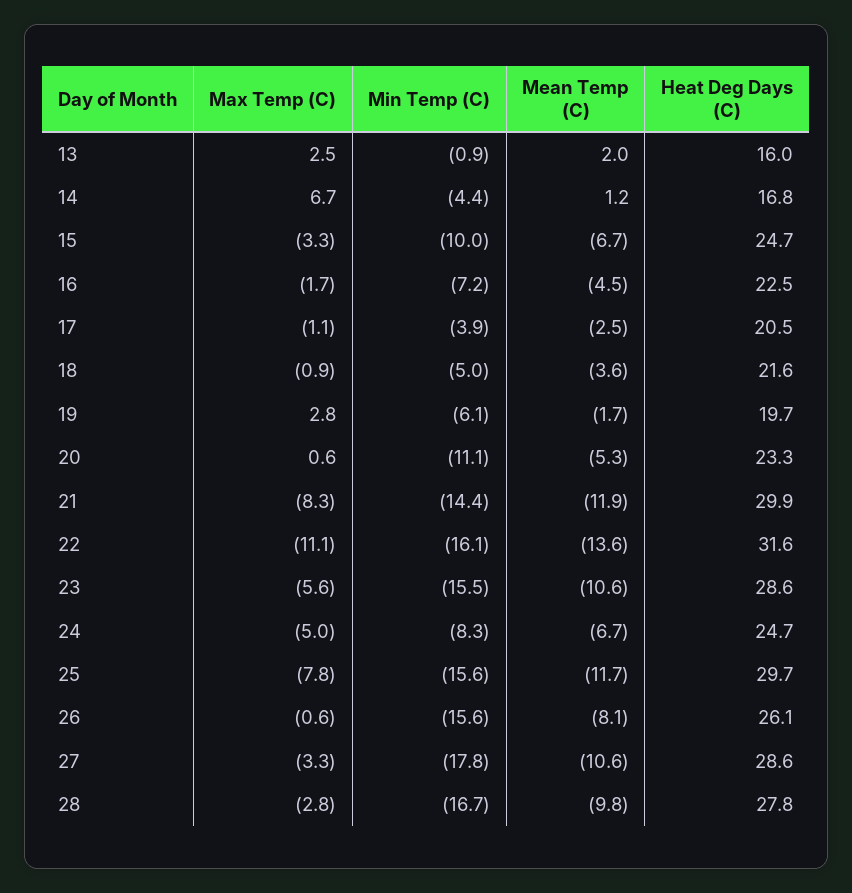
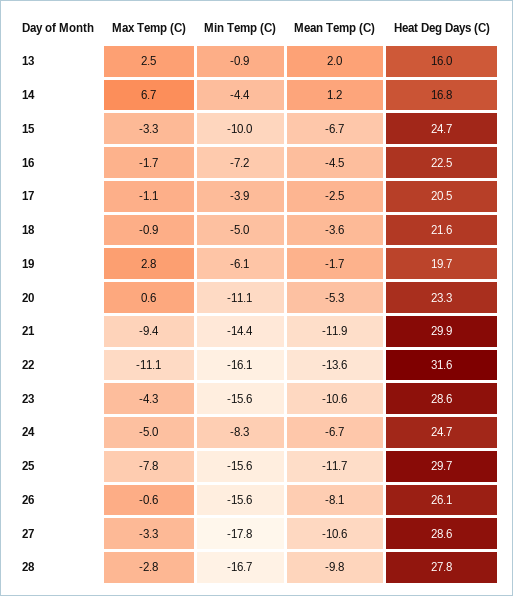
Max Temp (C), 21: -8.3 -> -9.4
Max Temp (C), 23: -5.6 -> -4.3
Min Temp (C), 23: -15.5 -> -15.6

